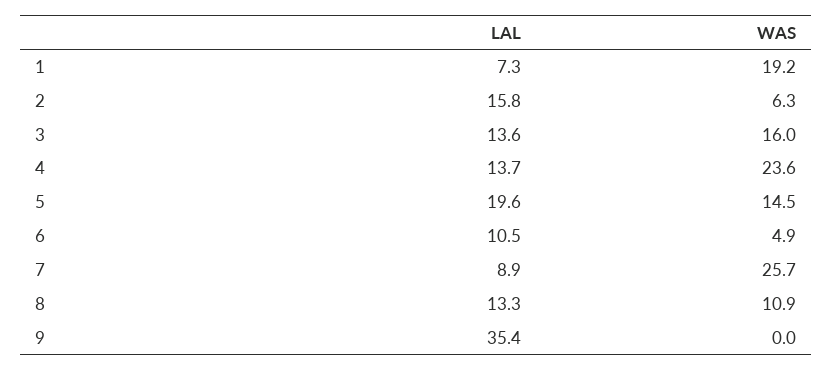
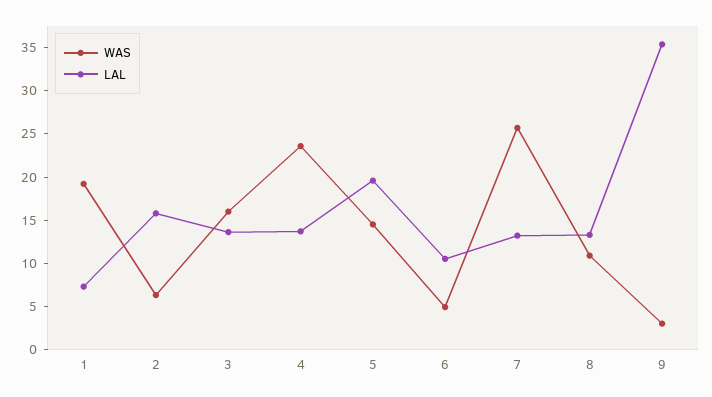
LAL, 7: 8.9 -> 13
WAS, 9: 0 -> 3

